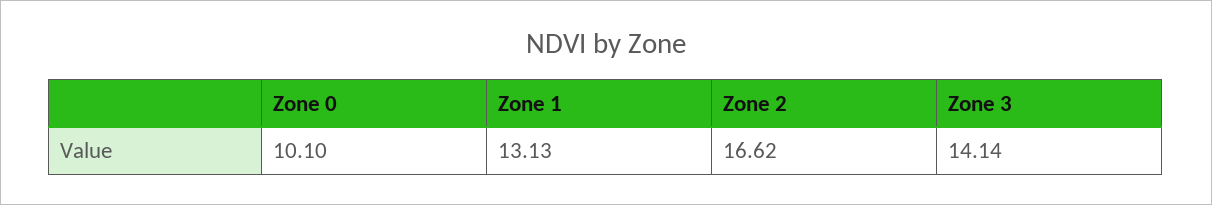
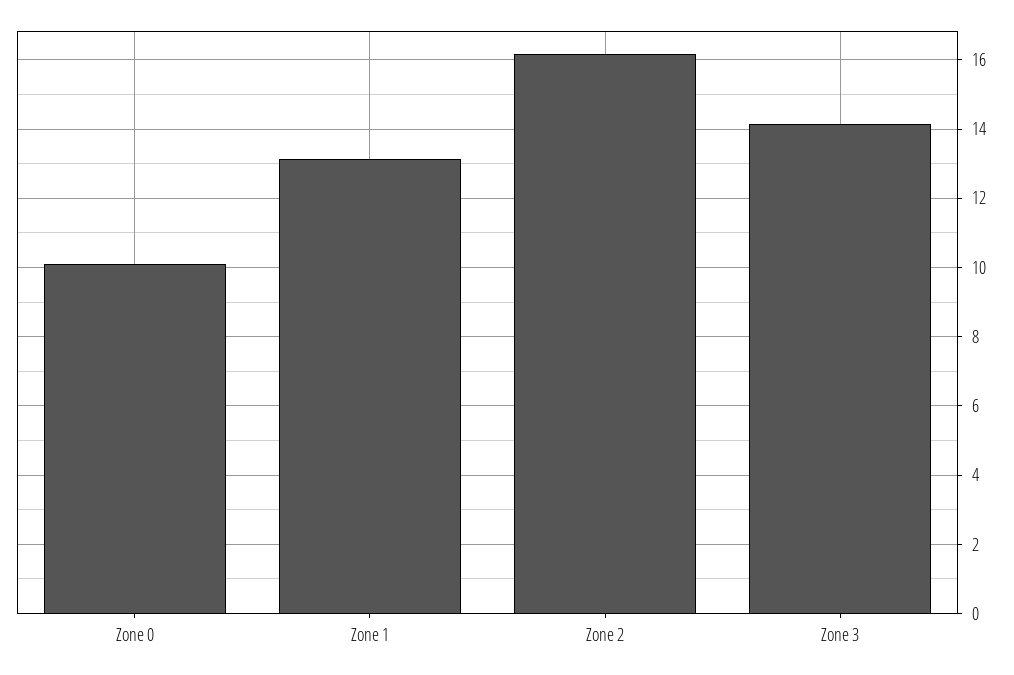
Zone 2: 16.62 -> 16.2

